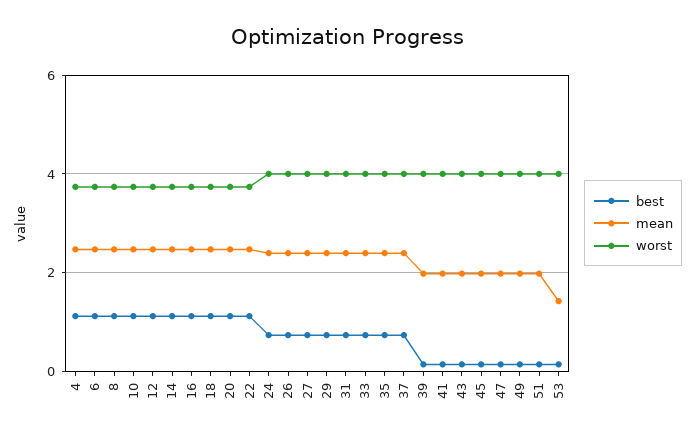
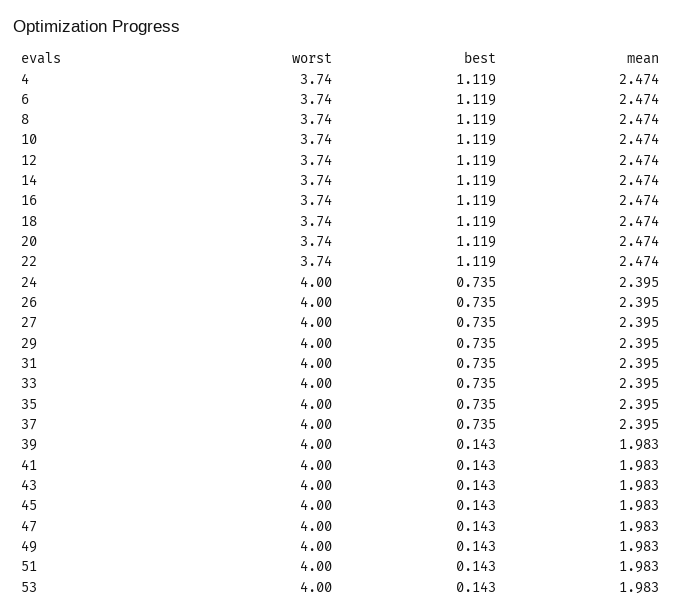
mean, 53: 1.4 -> 1.983

